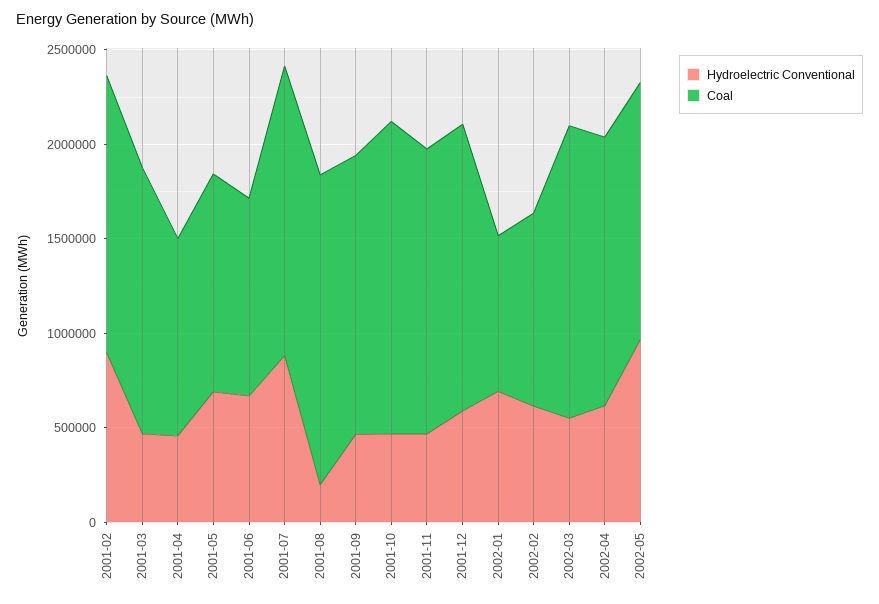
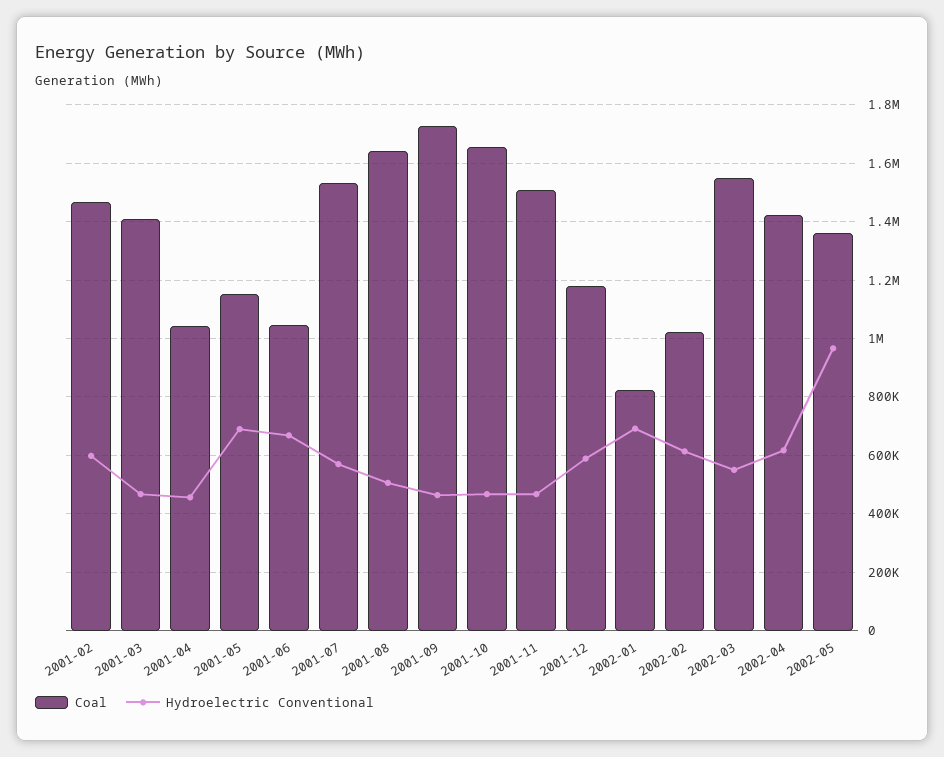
Hydroelectric Conventional, 2001-02: 900000 -> 600000
Hydroelectric Conventional, 2001-07: 900000 -> 575000
Hydroelectric Conventional, 2001-08: 200000 -> 500000
Coal, 2001-09: 1500000 -> 1725000
Coal, 2001-12: 1500000 -> 1175000

